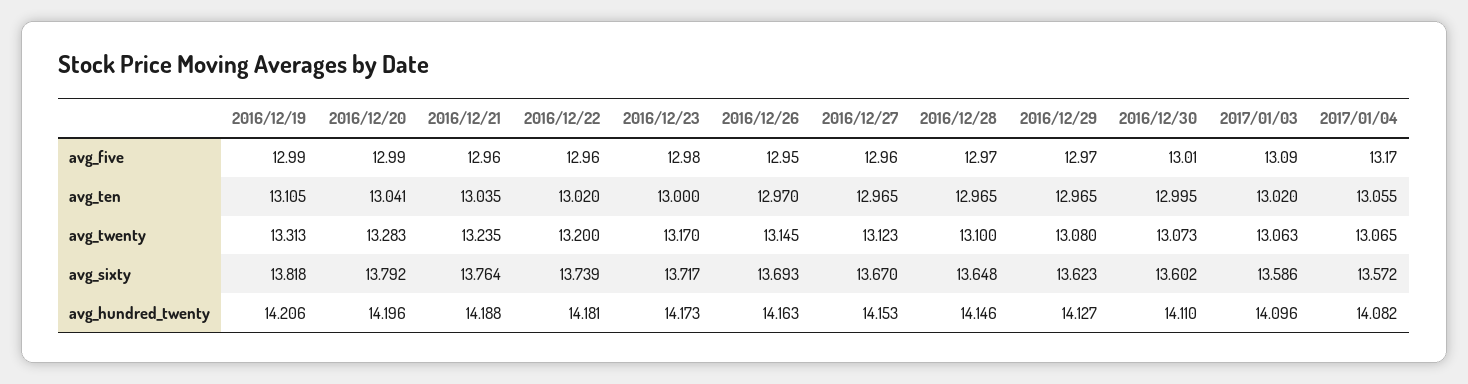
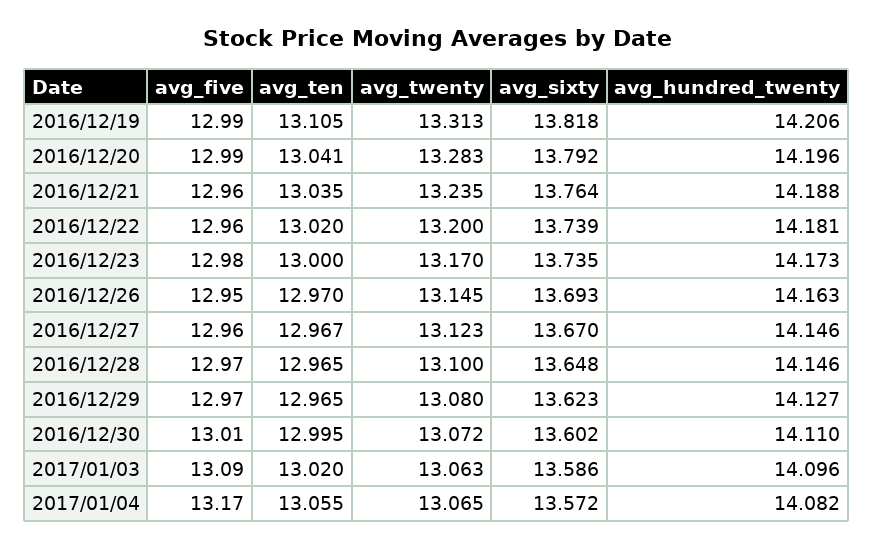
2016/12/27, avg_ten: 12.965 -> 12.967
2016/12/30, avg_twenty: 13.073 -> 13.072
2016/12/23, avg_sixty: 13.717 -> 13.735
2016/12/27, avg_hundred_twenty: 14.153 -> 14.146

